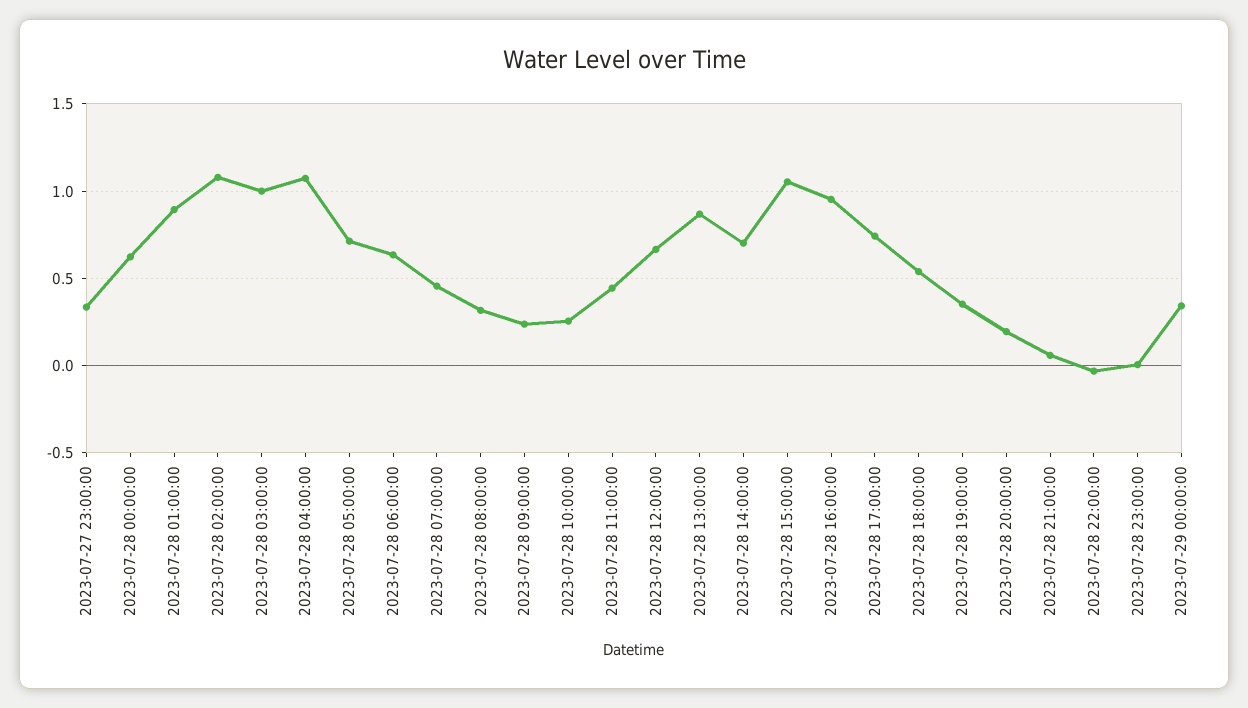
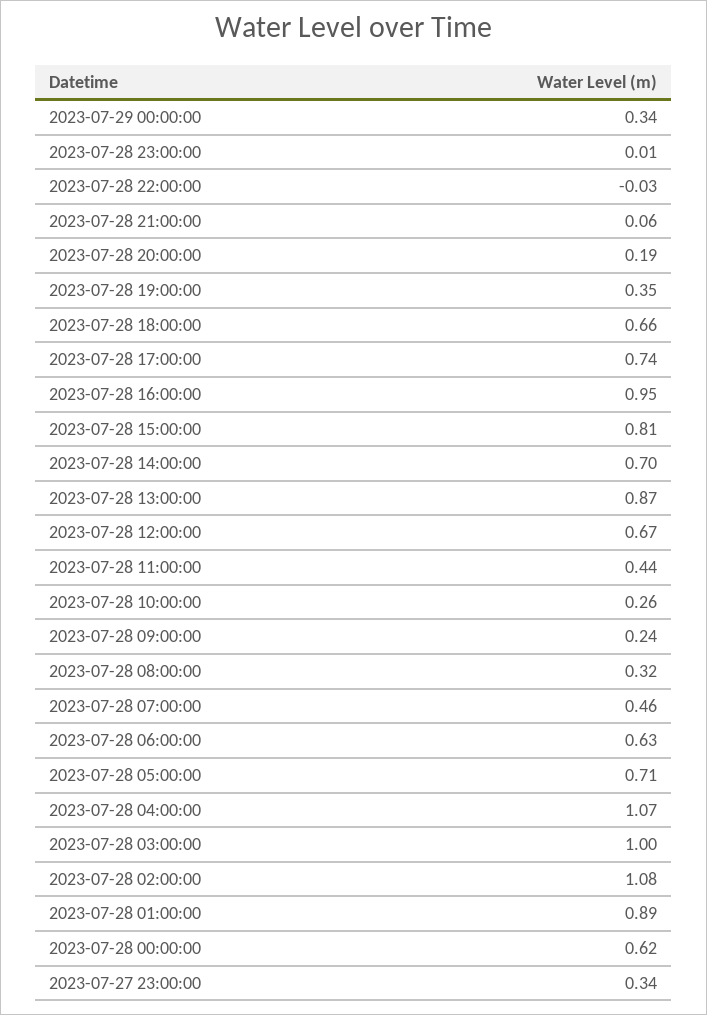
2023-07-28 15:00:00: 1.05 -> 0.81
2023-07-28 18:00:00: 0.55 -> 0.66

